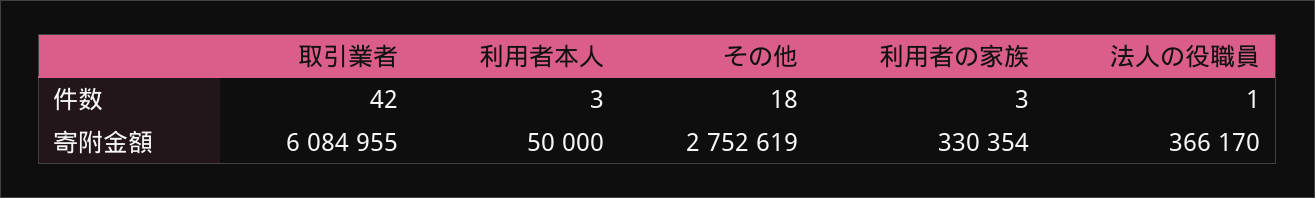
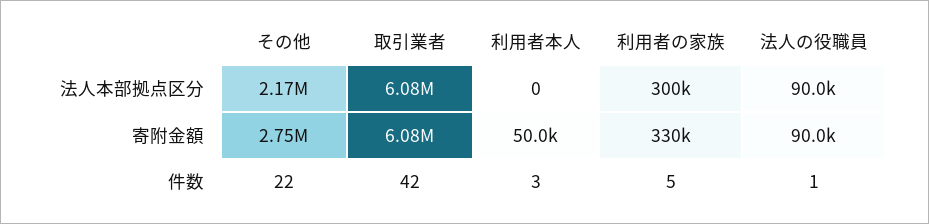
その他, 件数: 18 -> 22
利用者の家族, 件数: 3 -> 5
法人の役職員, 寄附金額: 366170 -> 90000
その他, 法人本部拠点区分: none -> 2170000
取引業者, 法人本部拠点区分: none -> 6080000
利用者本人, 法人本部拠点区分: none -> 0
利用者の家族, 法人本部拠点区分: none -> 300000
法人の役職員, 法人本部拠点区分: none -> 90000

